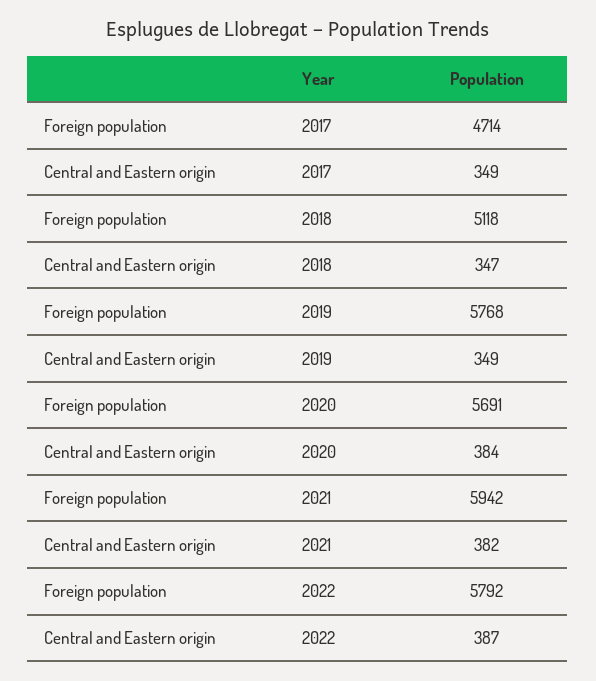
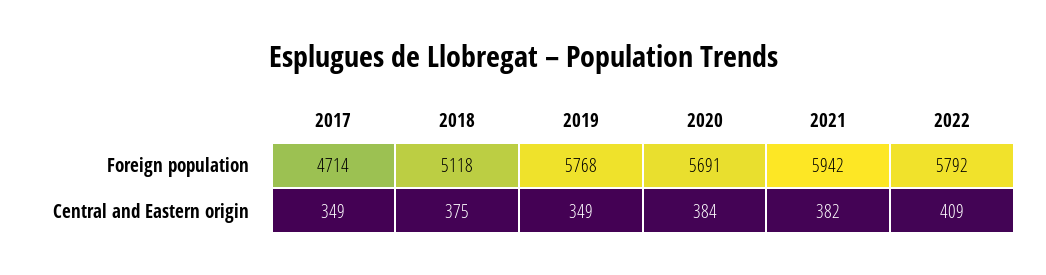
Central and Eastern origin, 2018: 347 -> 375
Central and Eastern origin, 2022: 387 -> 409

